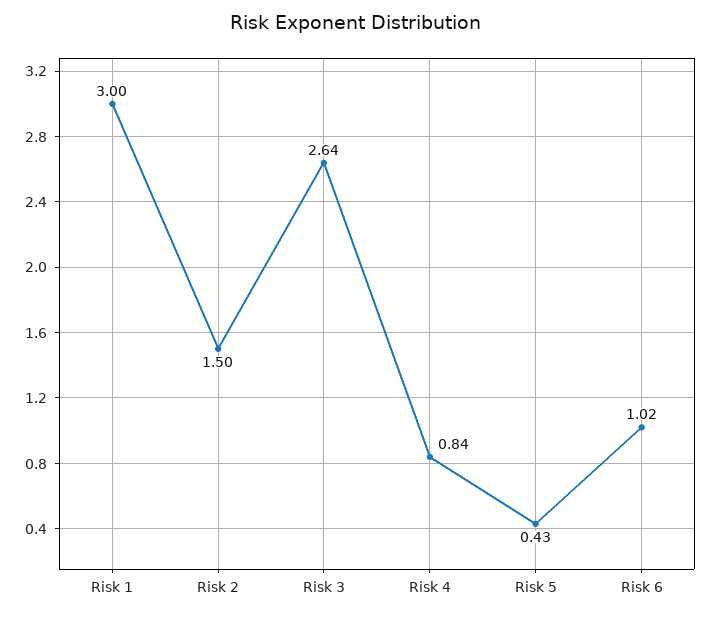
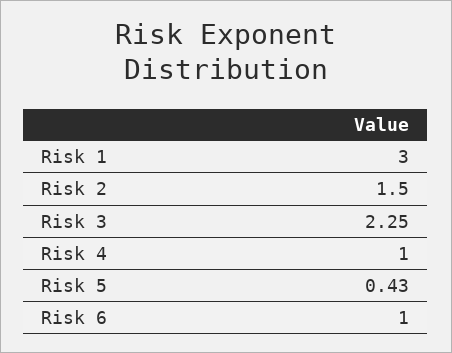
Risk 3: 2.64 -> 2.25
Risk 4: 0.84 -> 1
Risk 6: 1.02 -> 1

